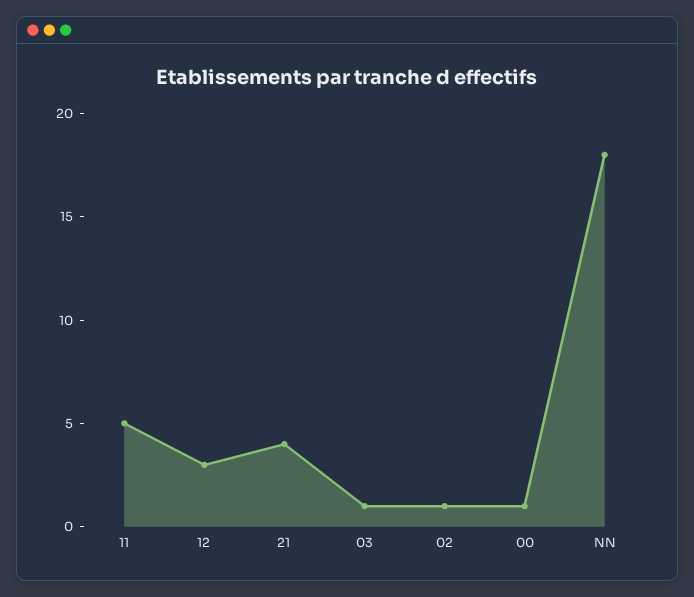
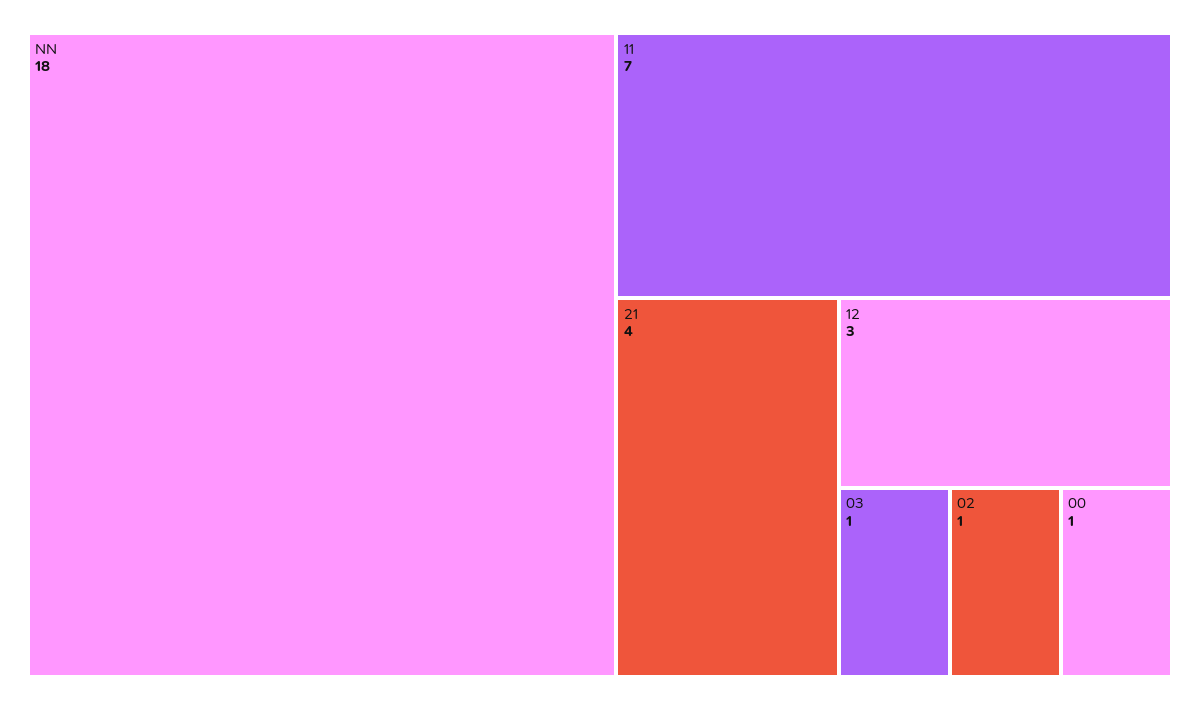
11: 5 -> 7

